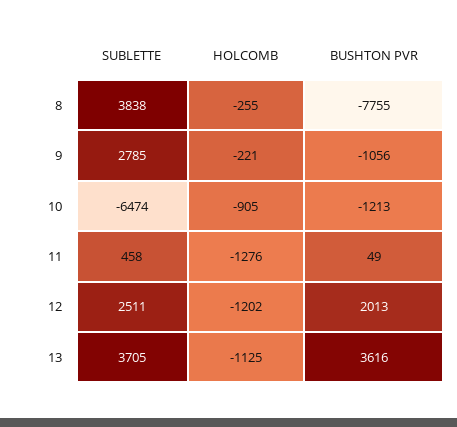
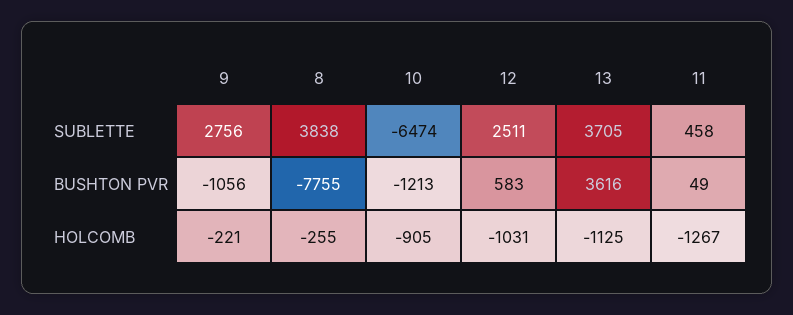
SUBLETTE, 9: 2785 -> 2756
HOLCOMB, 11: -1276 -> -1267
HOLCOMB, 12: -1202 -> -1031
BUSHTON PVR, 12: 2013 -> 583

